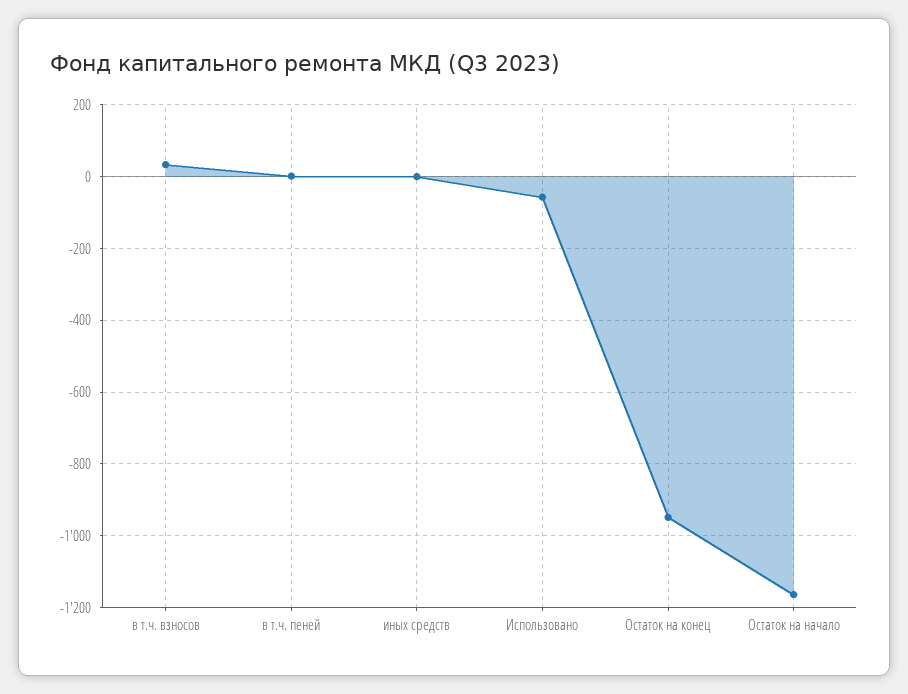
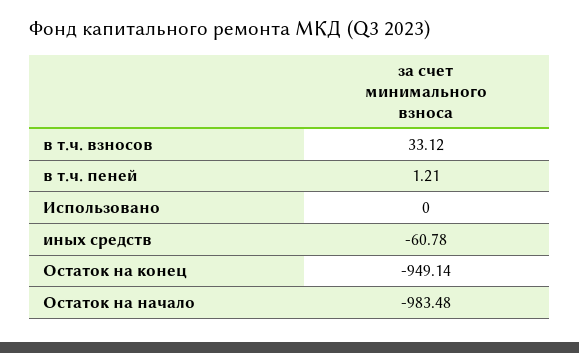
иных средств: 0 -> -60.78
Использовано: -60 -> 0
Остаток на начало: -1160 -> -983.48

